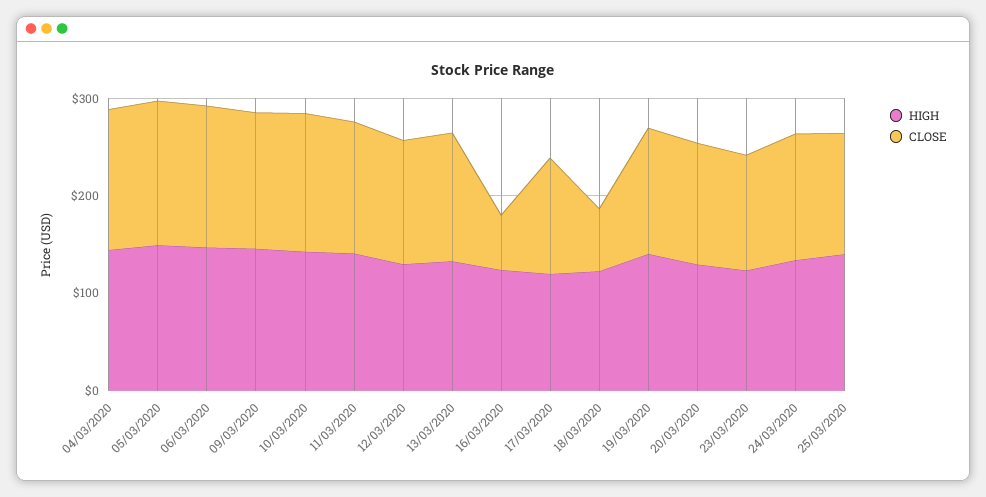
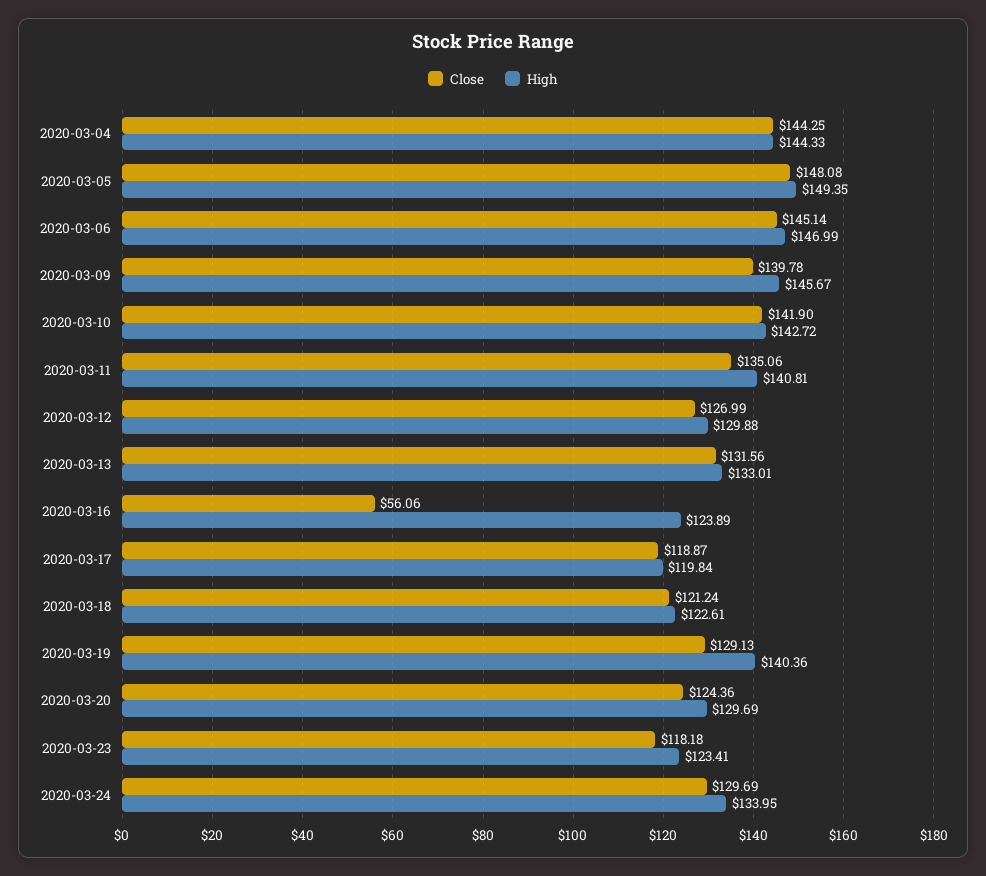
CLOSE, 18/03/2020: 60 -> 121.24
HIGH, 25/03/2020: 140 -> none
CLOSE, 25/03/2020: 120 -> none

